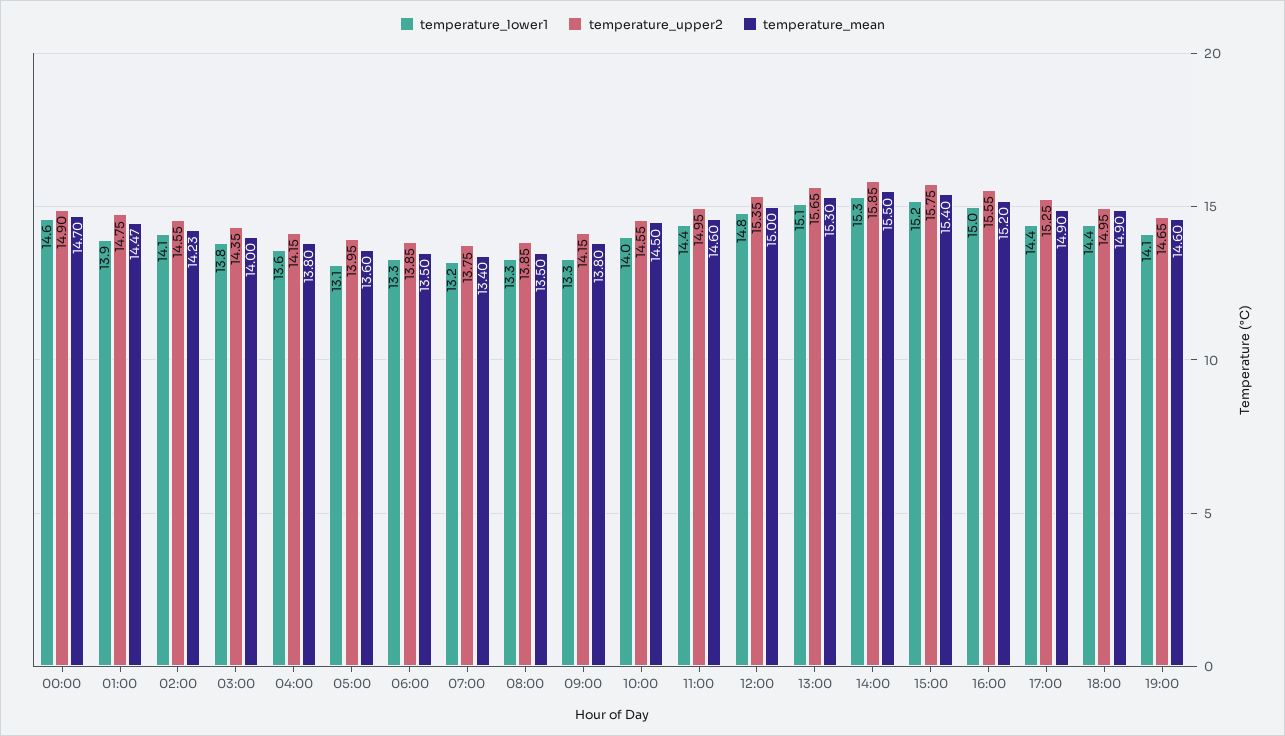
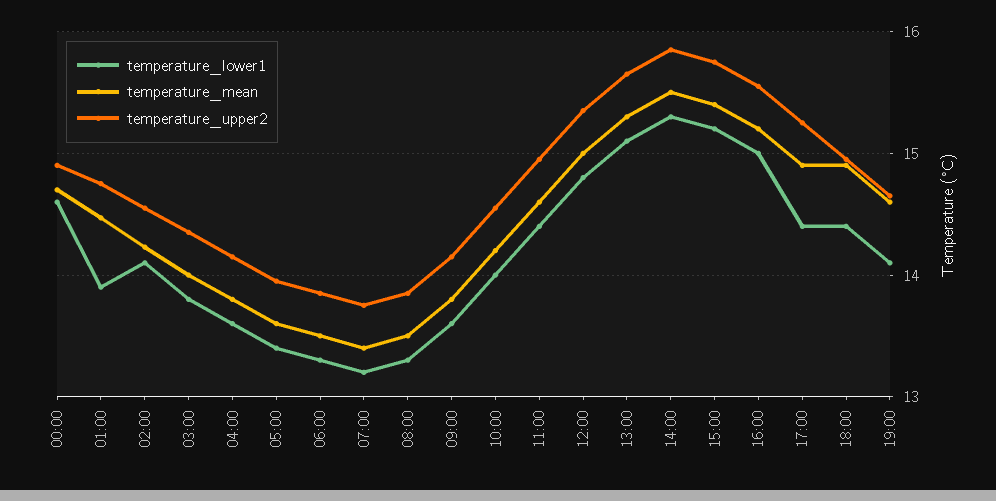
temperature_lower1, 05:00: 13.1 -> 13.4
temperature_lower1, 09:00: 13.3 -> 13.6
temperature_mean, 10:00: 14.5 -> 14.2

